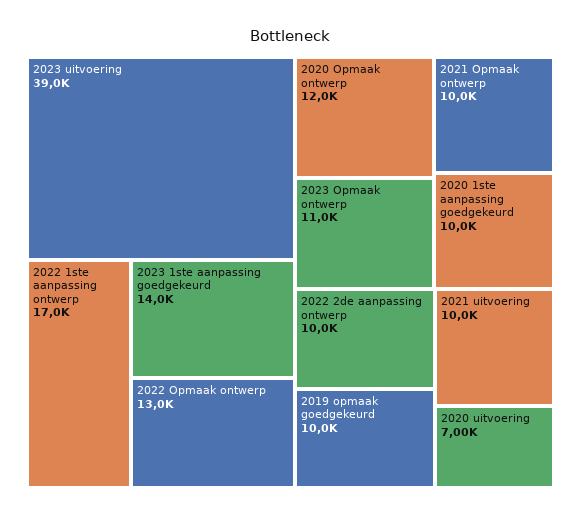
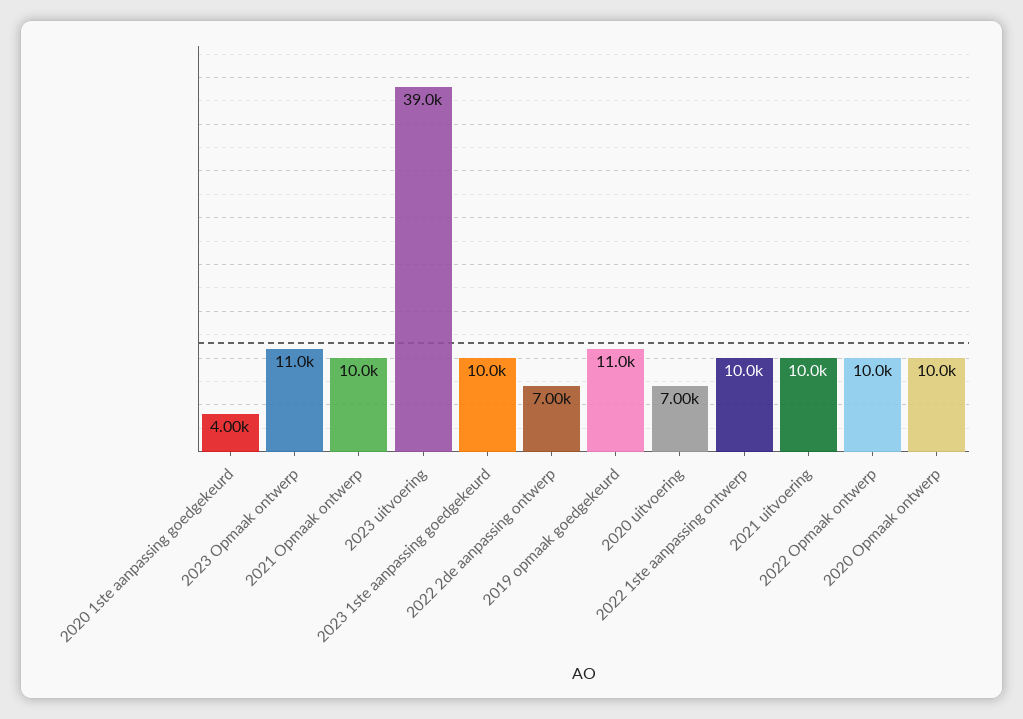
2022 1ste aanpassing ontwerp: 17000 -> 10000
2023 1ste aanpassing goedgekeurd: 14000 -> 10000
2022 Opmaak ontwerp: 13000 -> 10000
2020 Opmaak ontwerp: 12000 -> 10000
2020 1ste aanpassing goedgekeurd: 10000 -> 4000
2022 2de aanpassing ontwerp: 10000 -> 7000
2019 opmaak goedgekeurd: 10000 -> 11000

